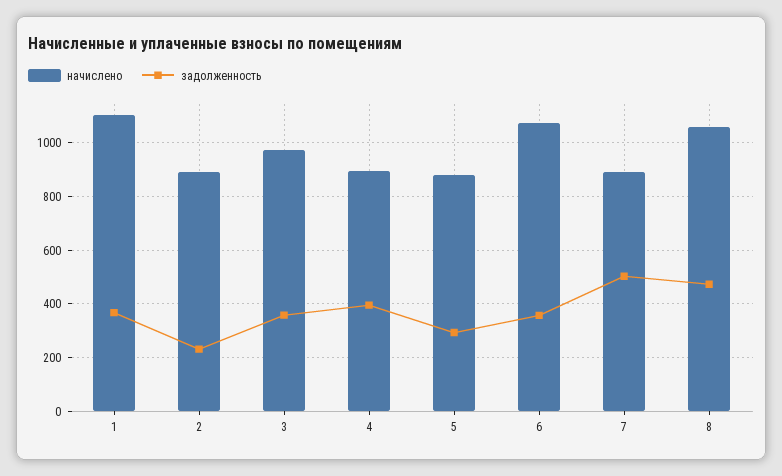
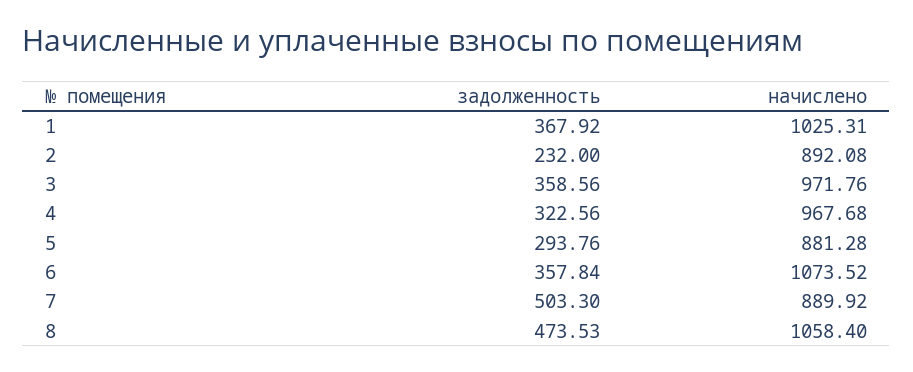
начислено, 1: 1100 -> 1025.31
начислено, 4: 900 -> 967.68
задолженность, 4: 400 -> 322.56

